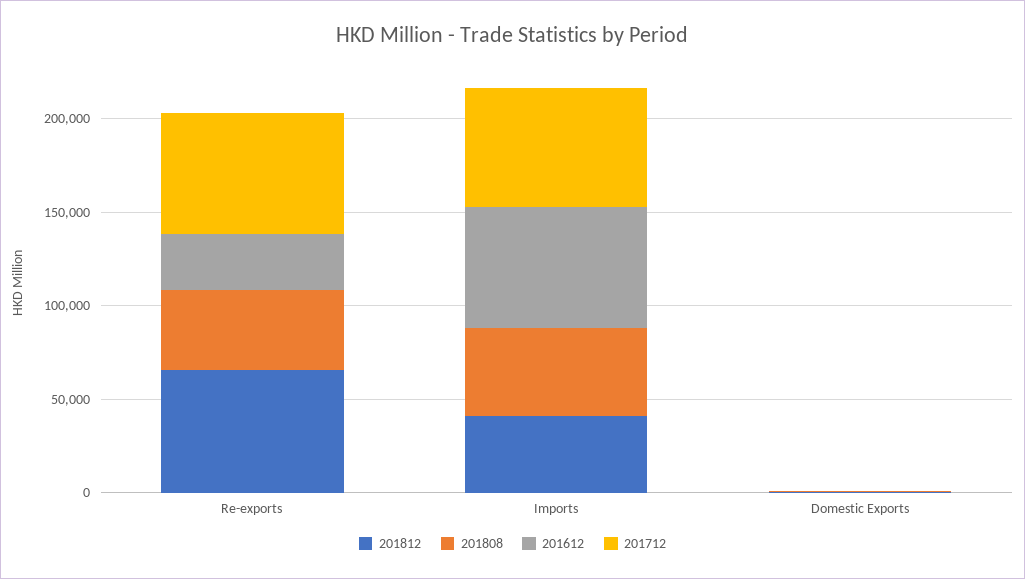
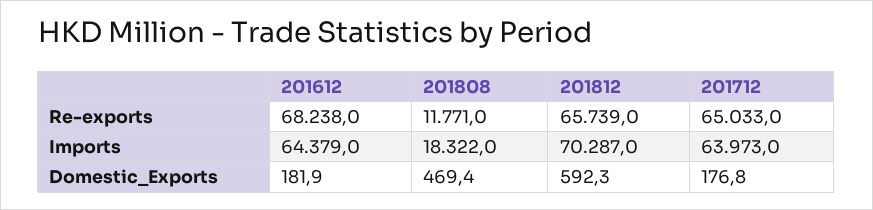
201808, Re-exports: 40000 -> 11771
201612, Re-exports: 30000 -> 68238
201812, Imports: 40000 -> 70287
201808, Imports: 50000 -> 18322

